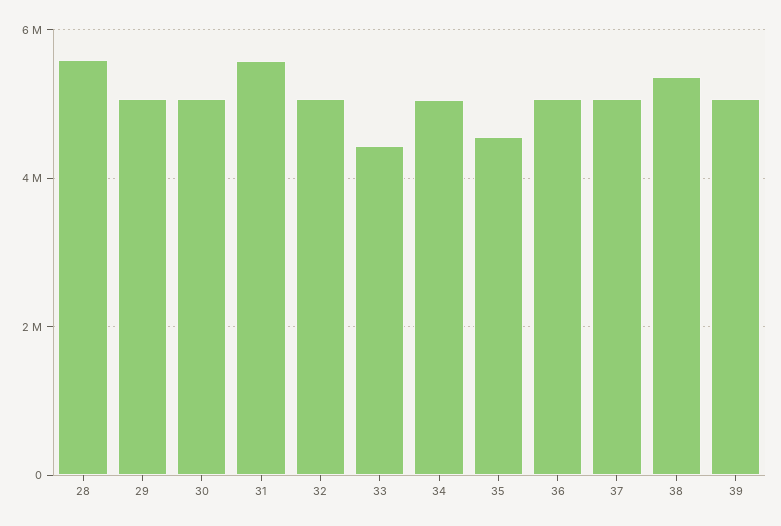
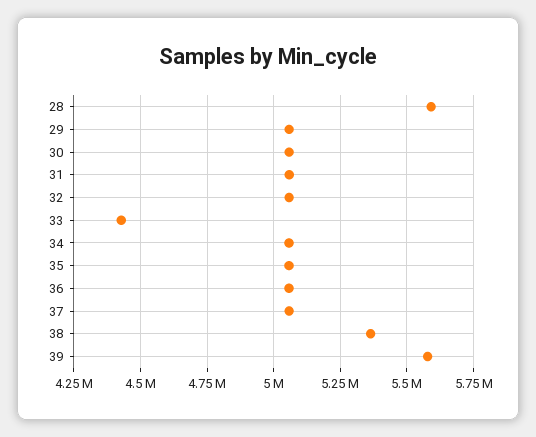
31: 5600000 -> 5050000
35: 4600000 -> 5050000
39: 5000000 -> 5575000

